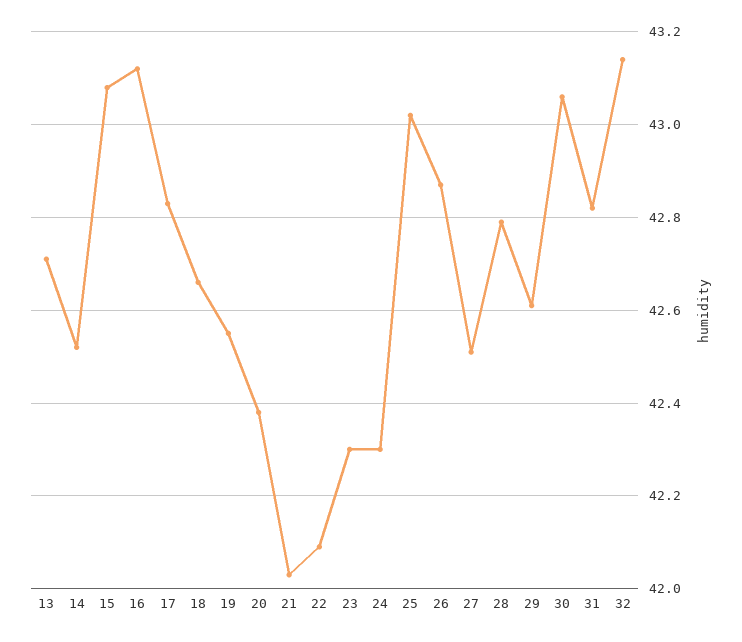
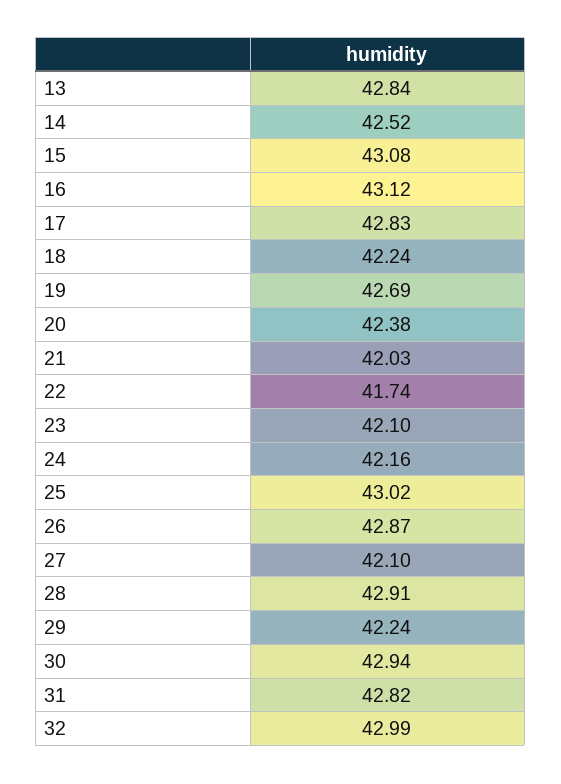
13: 42.7 -> 42.84
18: 42.65 -> 42.24
19: 42.55 -> 42.69
22: 42.1 -> 41.74
23: 42.3 -> 42.1
24: 42.3 -> 42.16
27: 42.5 -> 42.1
28: 42.8 -> 42.91
29: 42.6 -> 42.24
30: 43.05 -> 42.94
32: 43.15 -> 42.99

